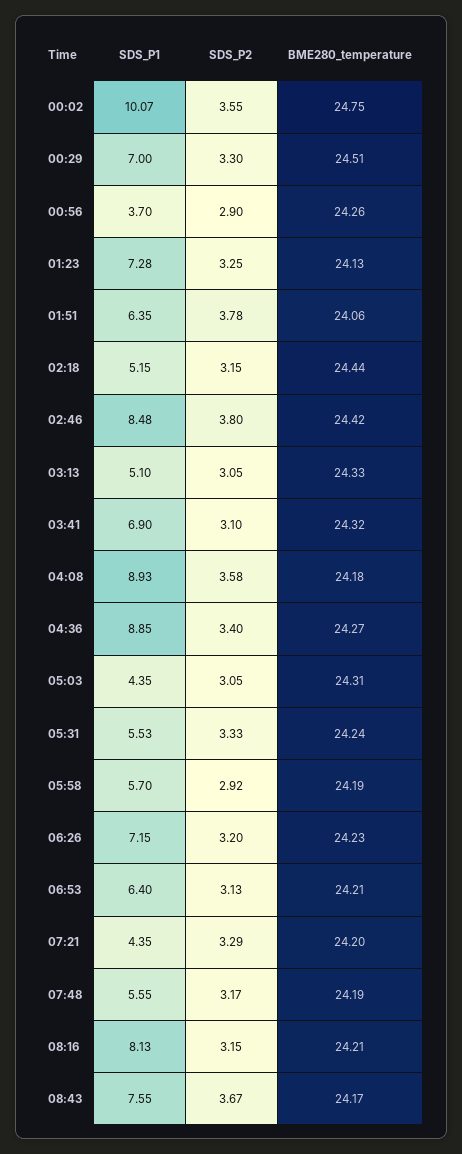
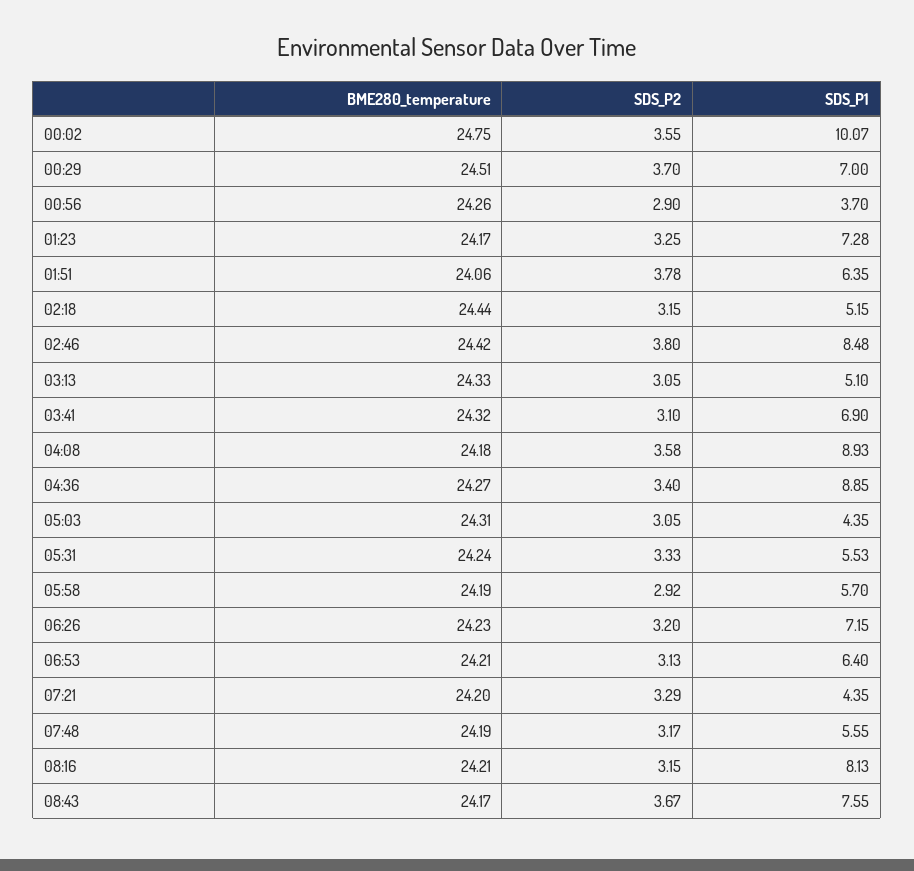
SDS_P2, 00:29: 3.3 -> 3.7
BME280_temperature, 01:23: 24.13 -> 24.17

